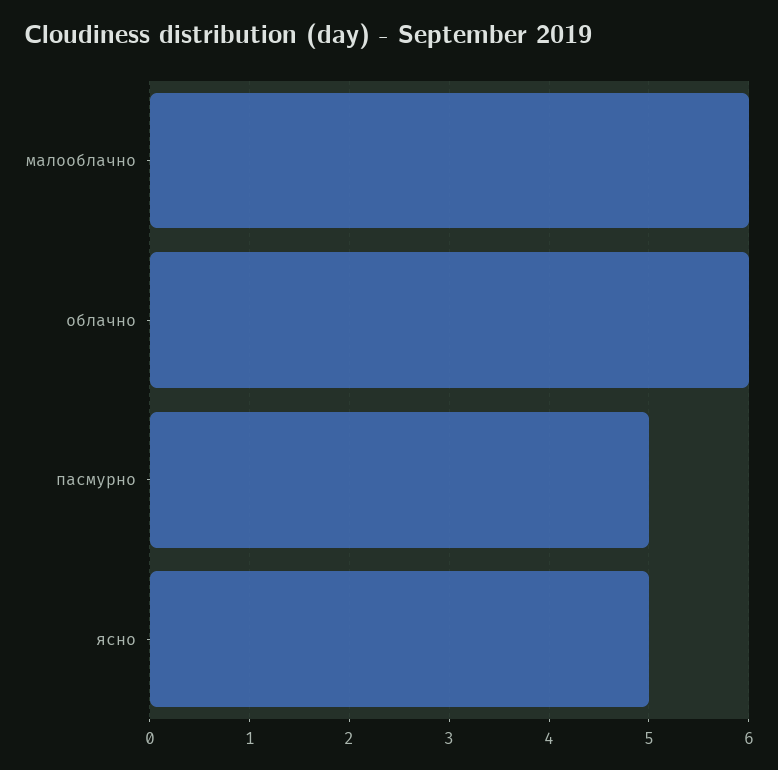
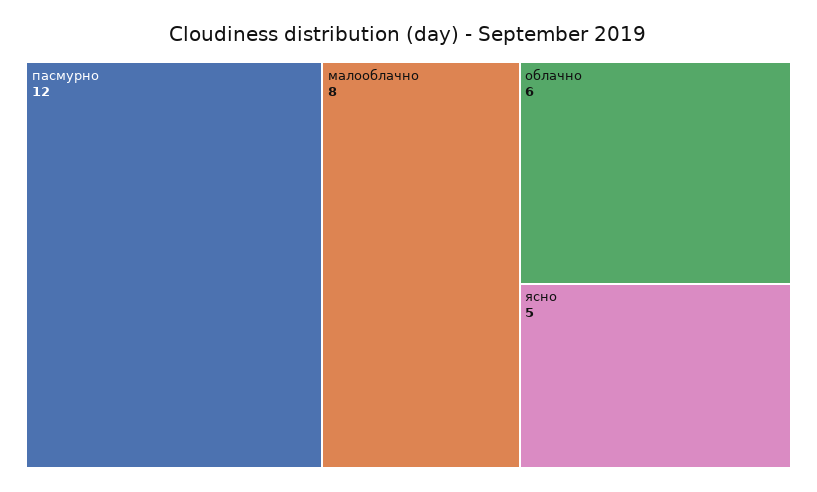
малооблачно: 6 -> 8
пасмурно: 5 -> 12

